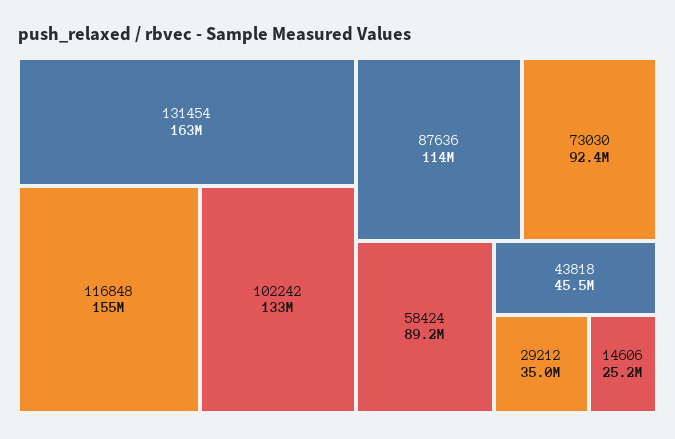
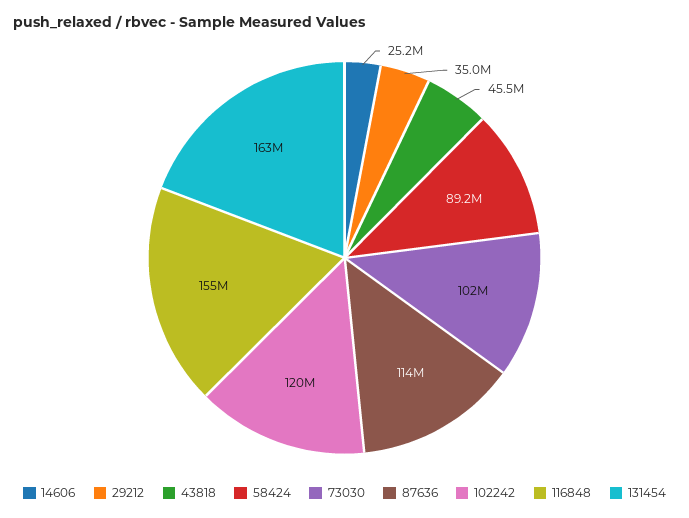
102242: 133000000 -> 120000000
73030: 92400000 -> 102000000

